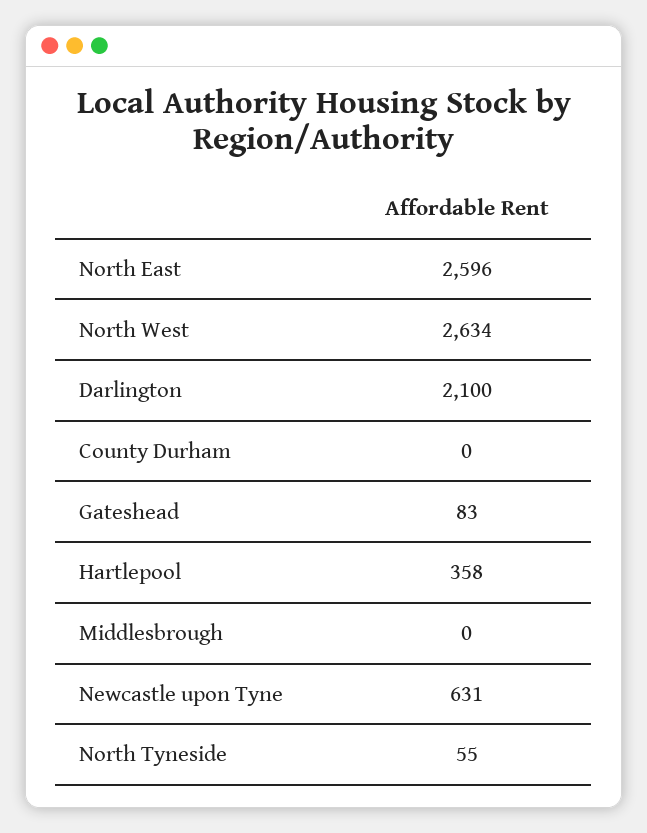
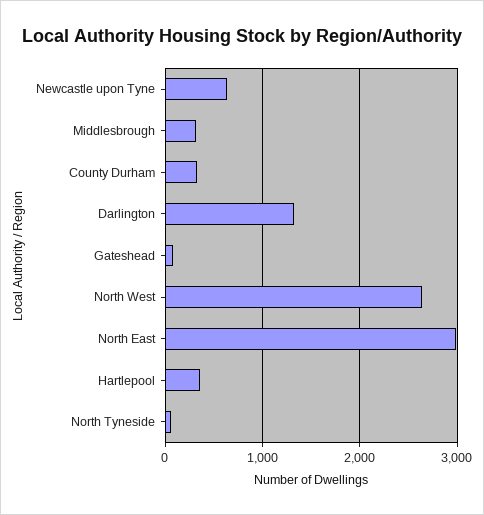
North East: 2596 -> 3000
Darlington: 2100 -> 1300
County Durham: 0 -> 300
Middlesbrough: 0 -> 300

